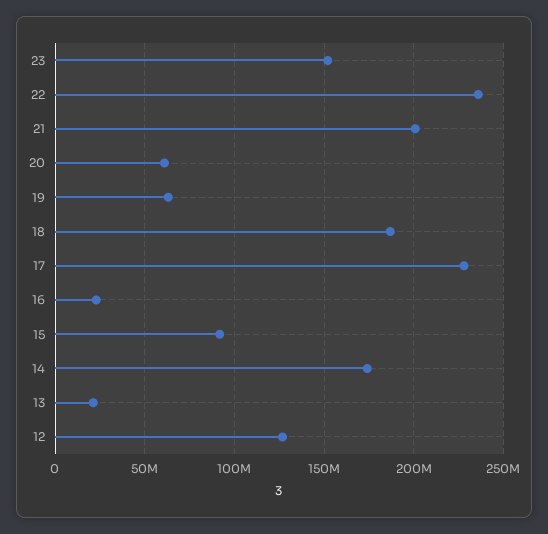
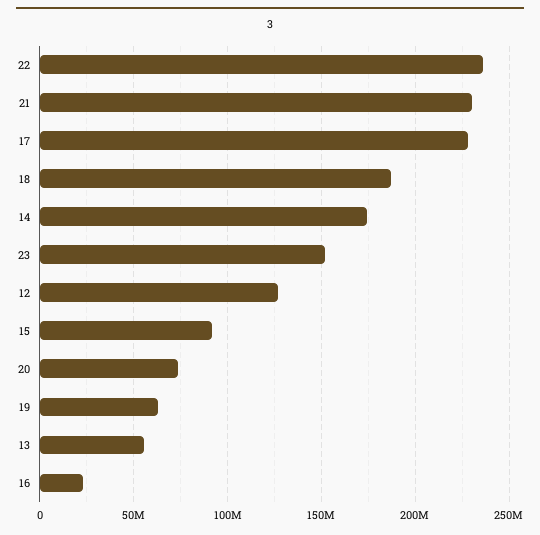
21: 200000000 -> 230000000
20: 60000000 -> 75000000
13: 20000000 -> 55000000

